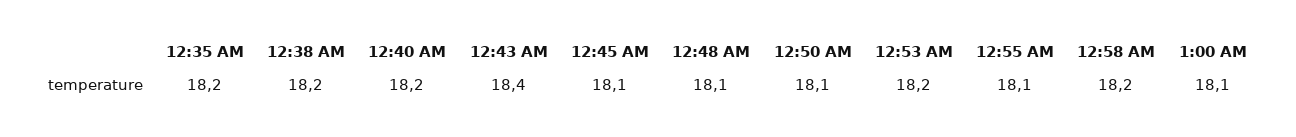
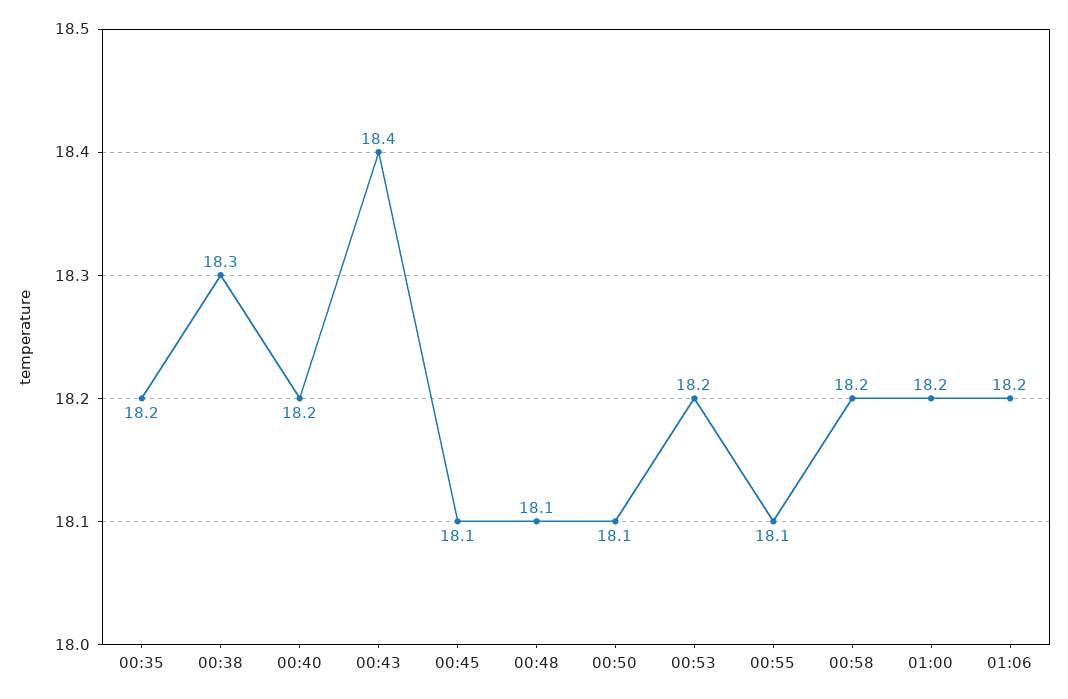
12:38 AM: 18.2 -> 18.3
1:00 AM: 18.1 -> 18.2
01:06: none -> 18.2

